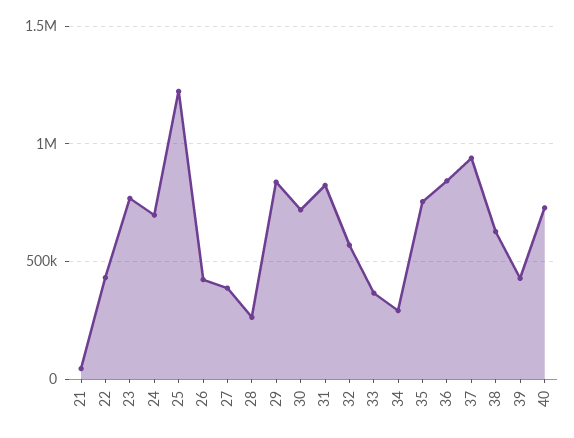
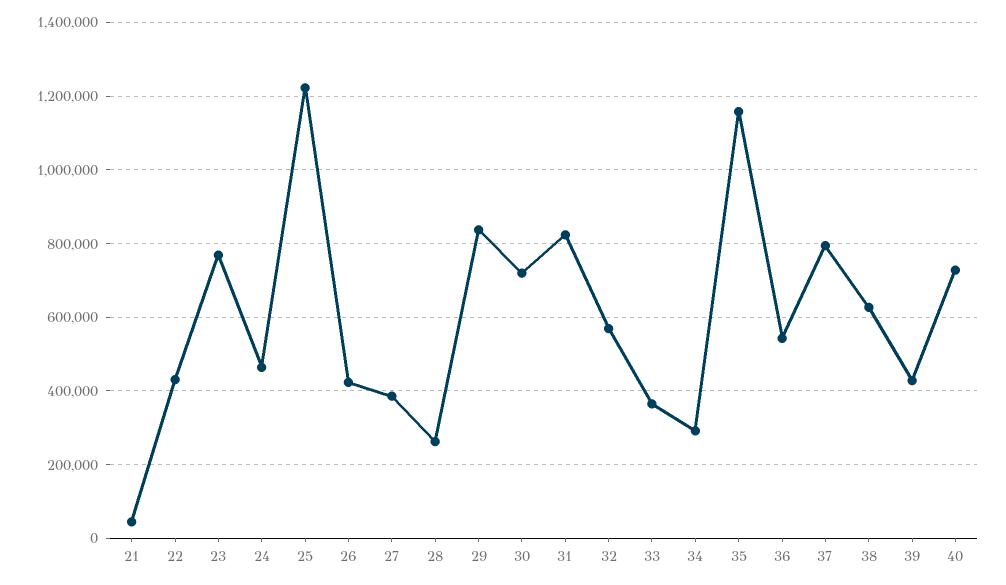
24: 700000 -> 460000
35: 750000 -> 1160000
36: 850000 -> 540000
37: 950000 -> 800000

